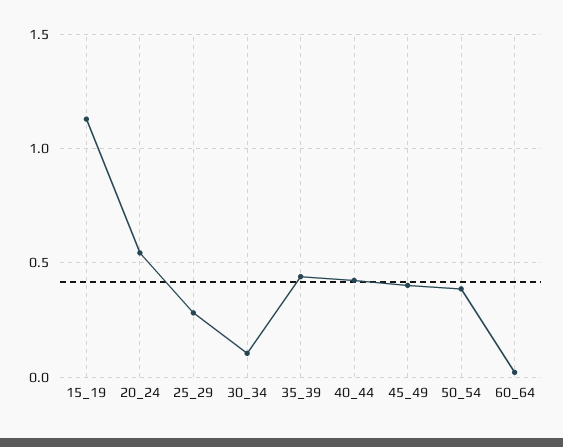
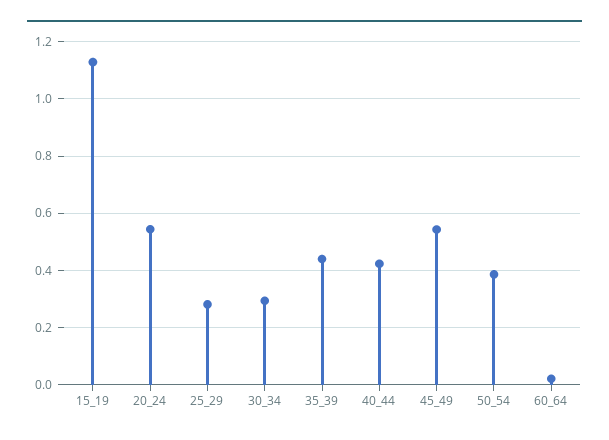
30_34: 0.1 -> 0.3
45_49: 0.4 -> 0.55

